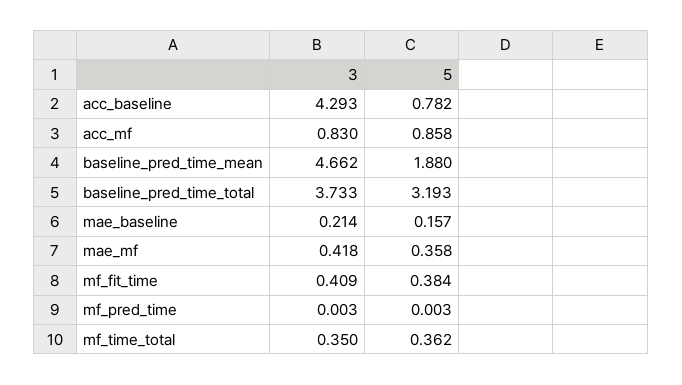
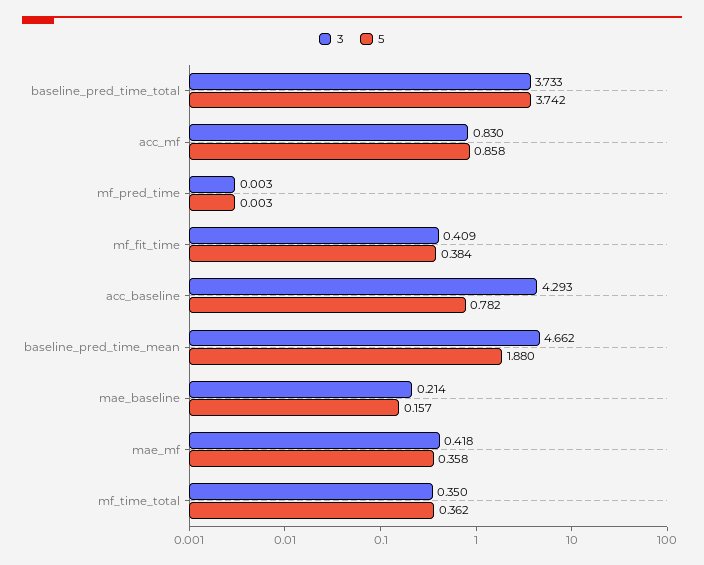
5, baseline_pred_time_total: 3.193 -> 3.742

